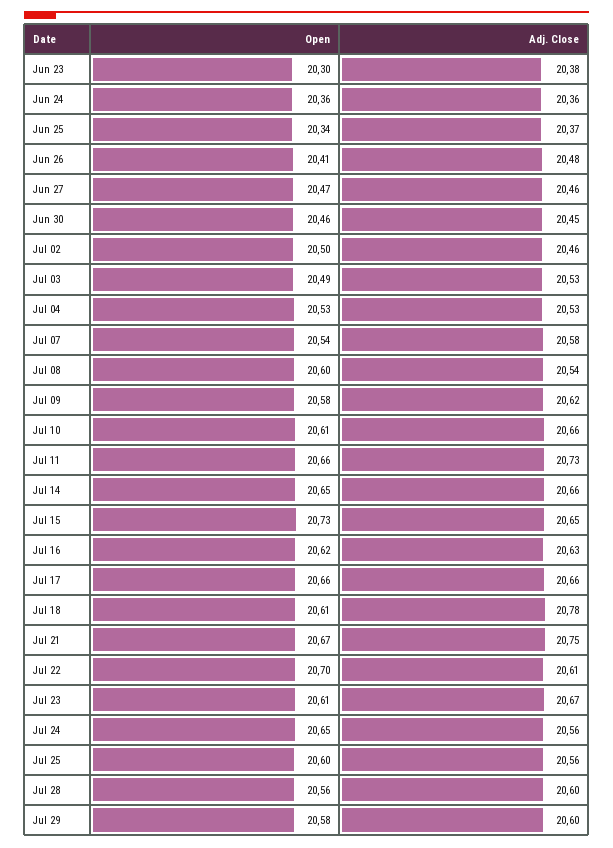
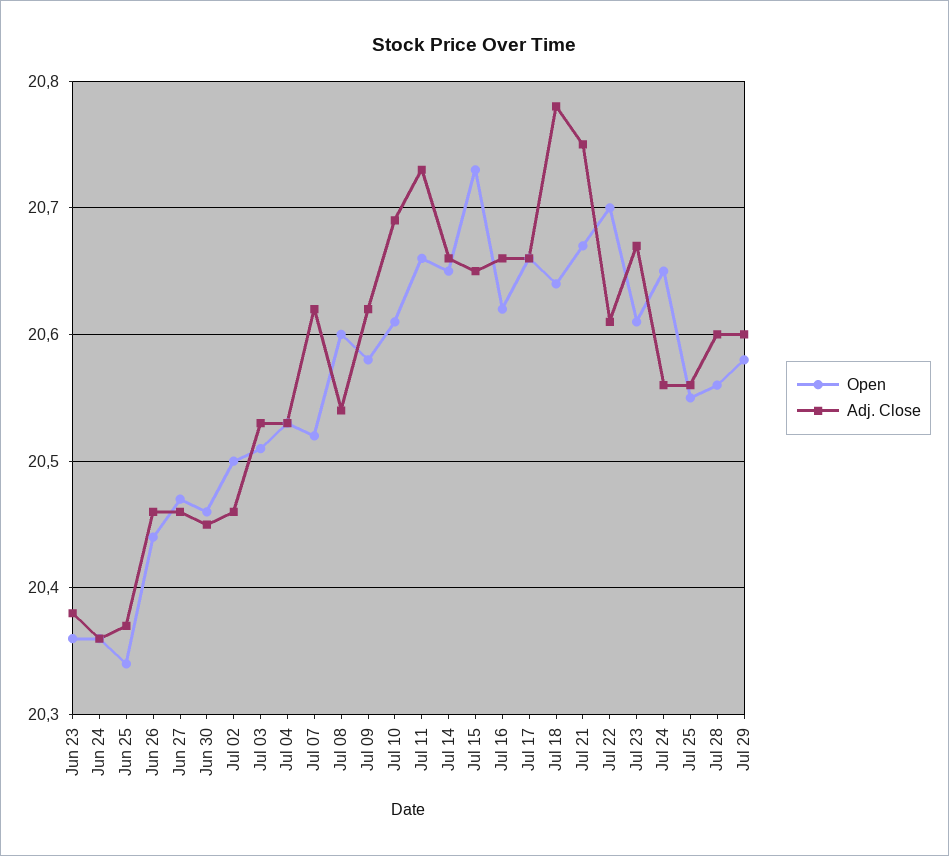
Open, Jun 23: 20.3 -> 20.36
Open, Jun 26: 20.41 -> 20.44
Adj. Close, Jun 26: 20.48 -> 20.46
Open, Jul 03: 20.49 -> 20.51
Open, Jul 07: 20.54 -> 20.52
Adj. Close, Jul 07: 20.58 -> 20.62
Adj. Close, Jul 10: 20.66 -> 20.69
Adj. Close, Jul 16: 20.63 -> 20.66
Open, Jul 18: 20.61 -> 20.64
Open, Jul 25: 20.6 -> 20.55

